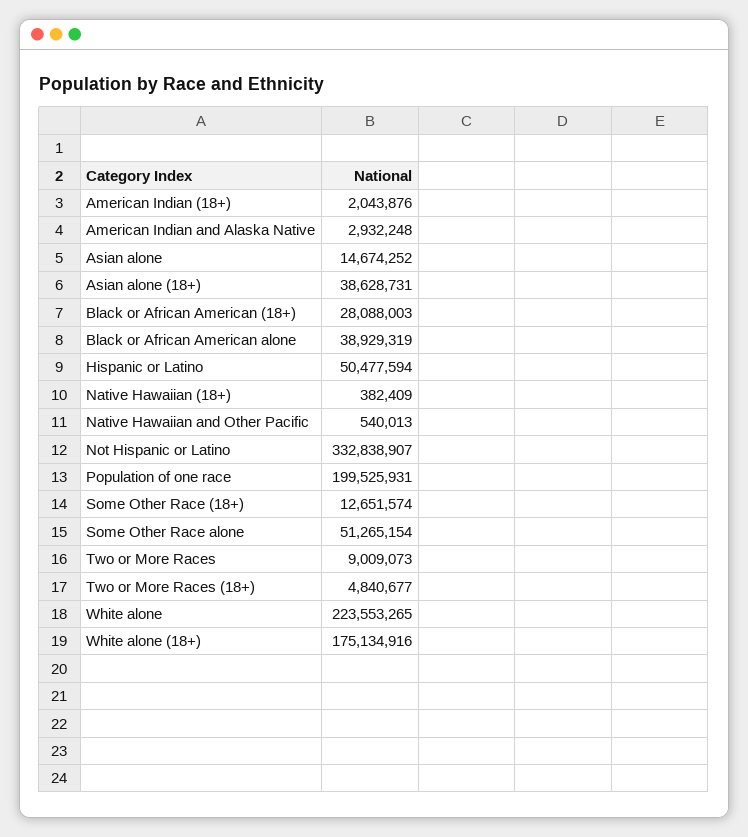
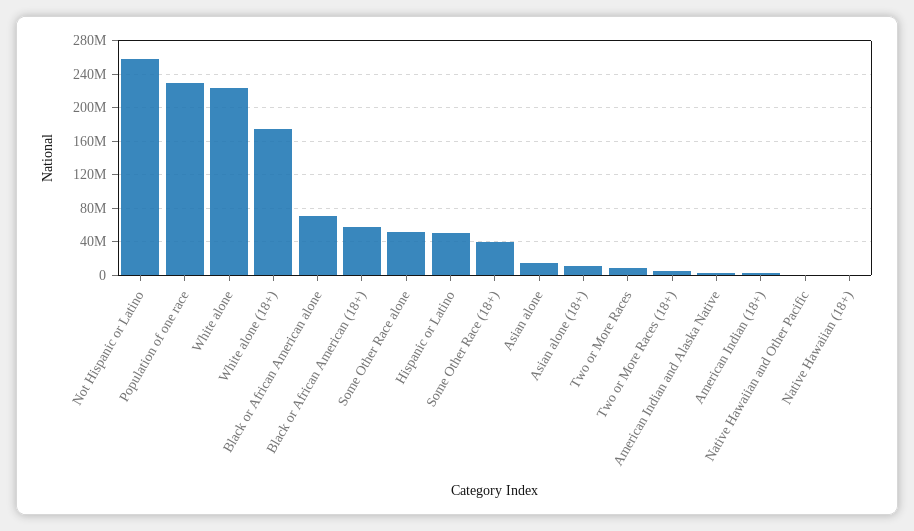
Asian alone (18+): 38628731 -> 10000000
Black or African American (18+): 28088003 -> 60000000
Black or African American alone: 38929319 -> 70000000
Not Hispanic or Latino: 332838907 -> 260000000
Population of one race: 199525931 -> 230000000
Some Other Race (18+): 12651574 -> 40000000

